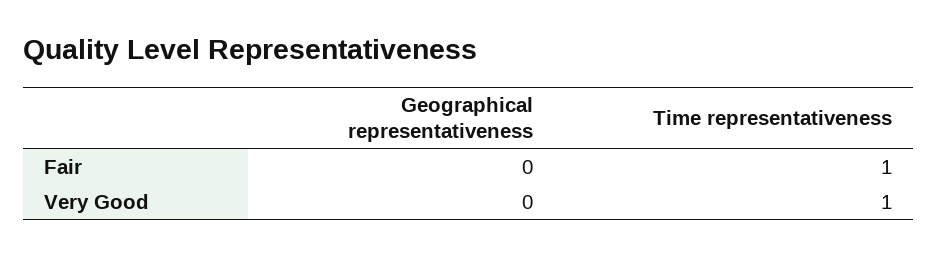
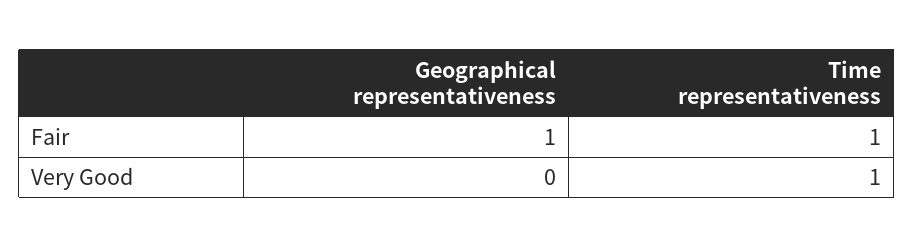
Geographical representativeness, Fair: 0 -> 1

